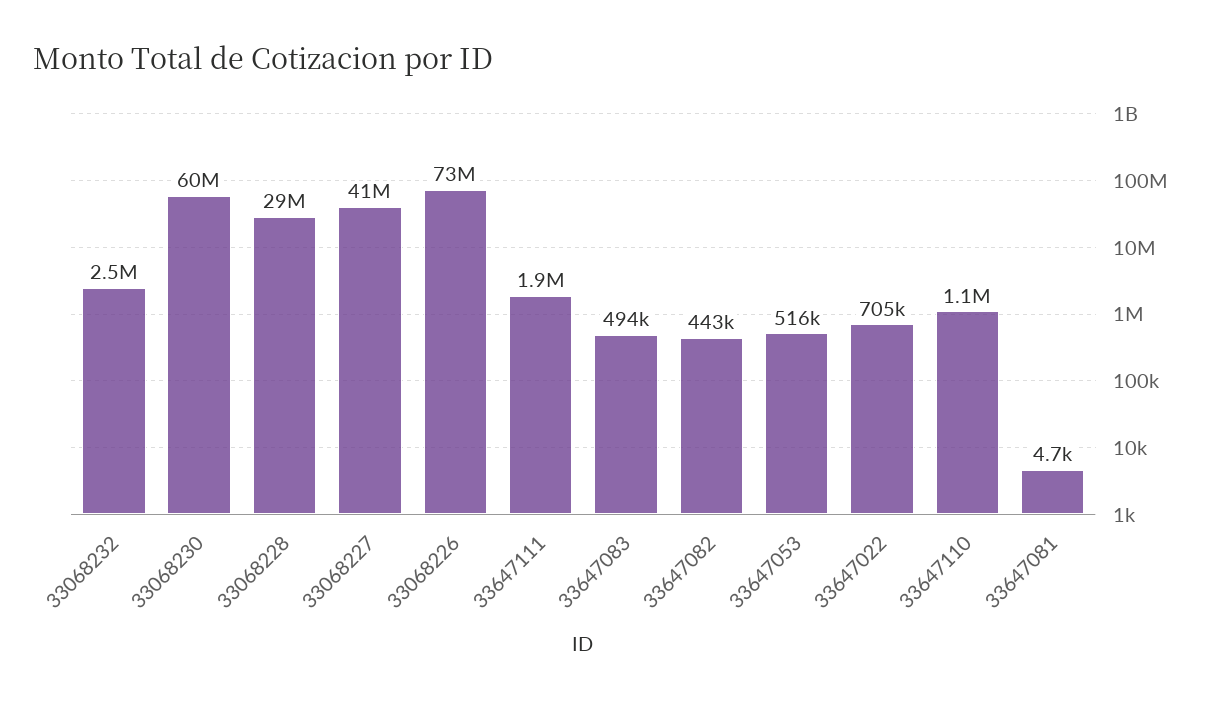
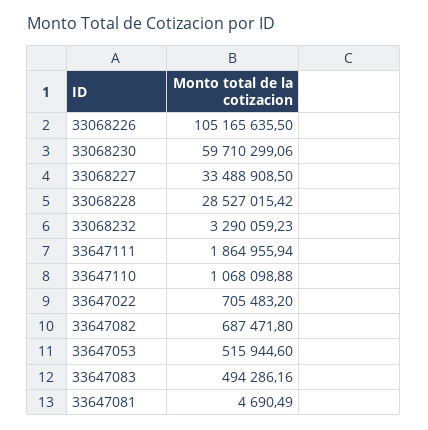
33068232: 2500000 -> 3290059.23
33068227: 41000000 -> 33488908.5
33068226: 73000000 -> 105165635.5
33647082: 443000 -> 687471.8

